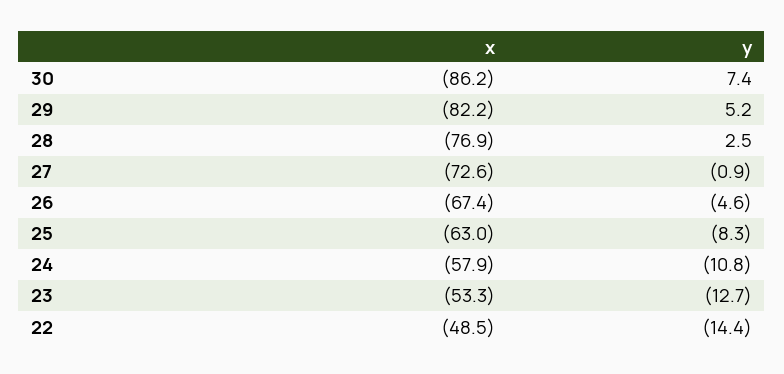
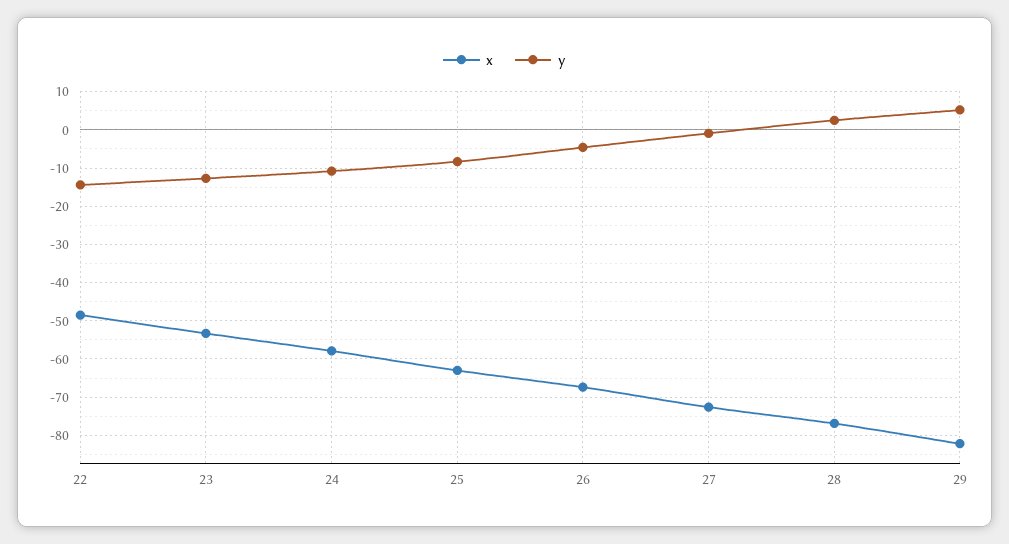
x, 30: -86.2 -> none
y, 30: 7.4 -> none

